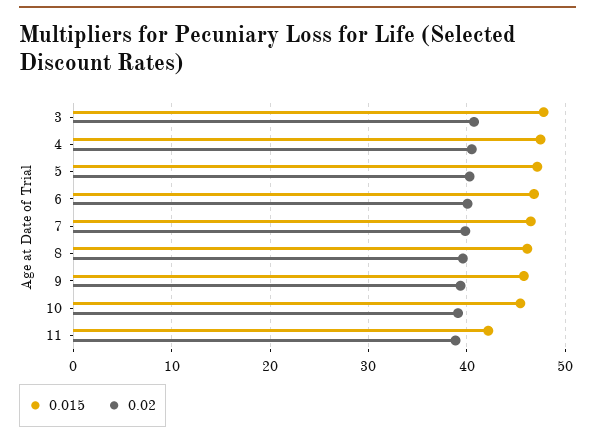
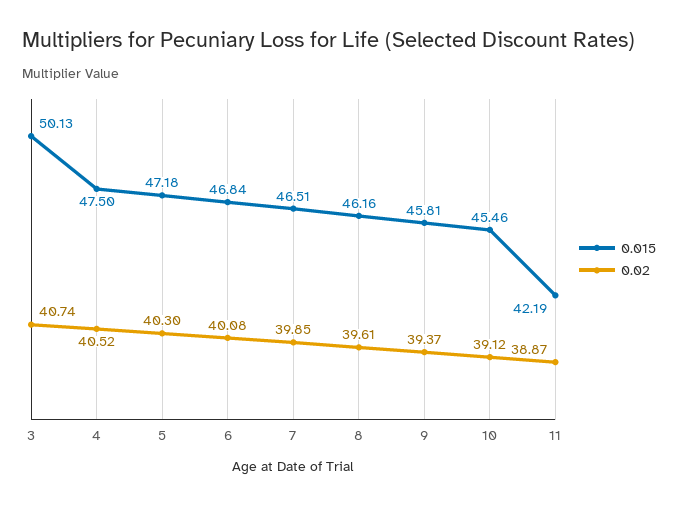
0.015, 3: 48 -> 50.13

